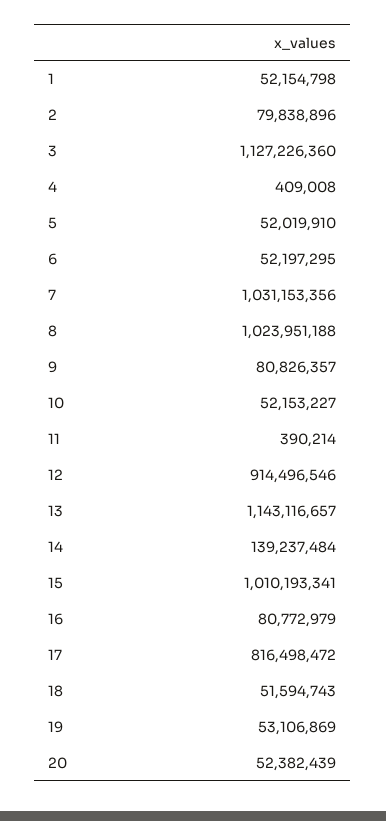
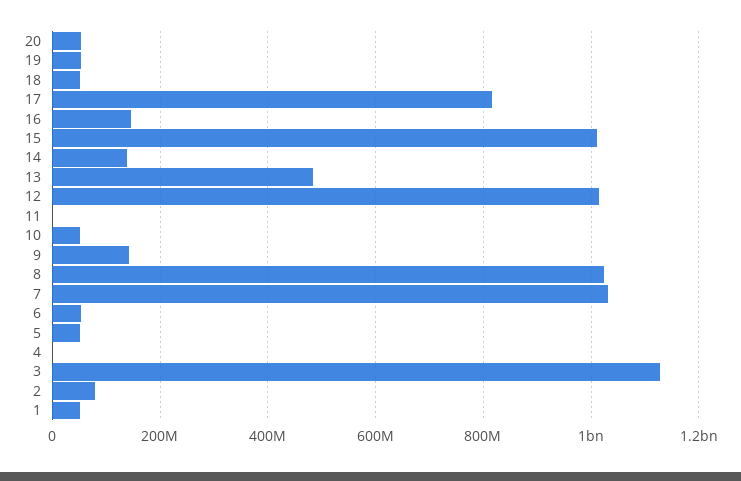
9: 80826357 -> 140000000
12: 914496546 -> 1020000000
13: 1143116657 -> 480000000
16: 80772979 -> 140000000

